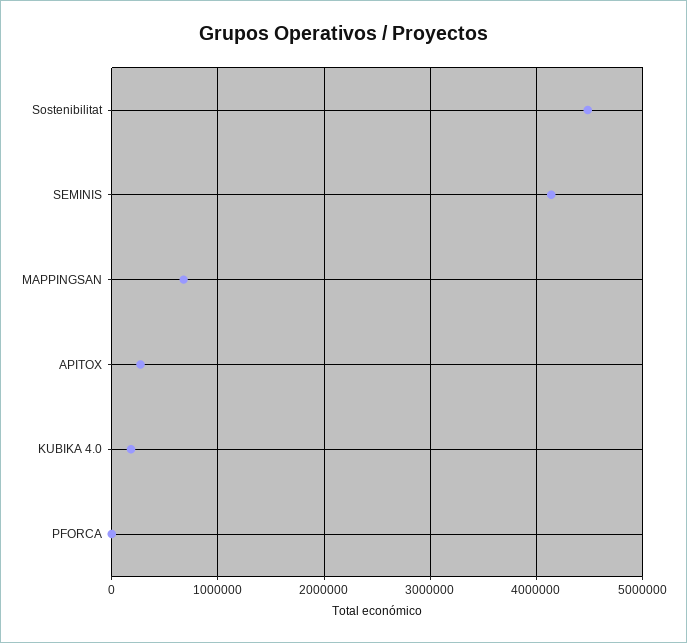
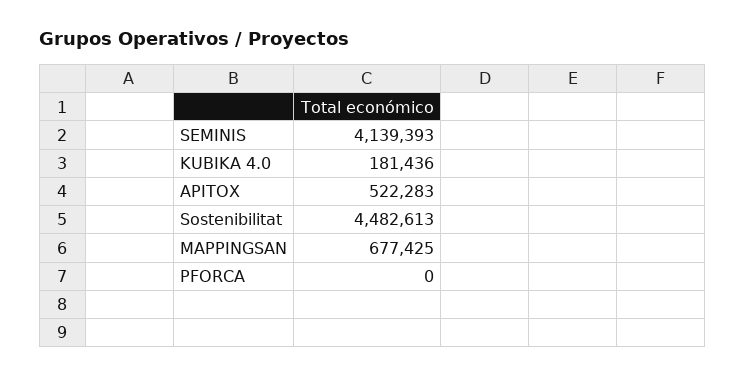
APITOX: 300000 -> 522283

